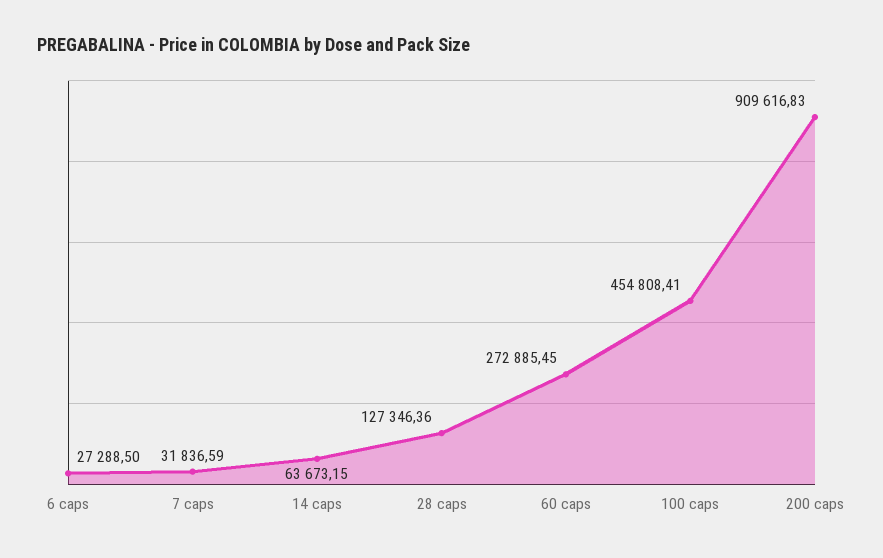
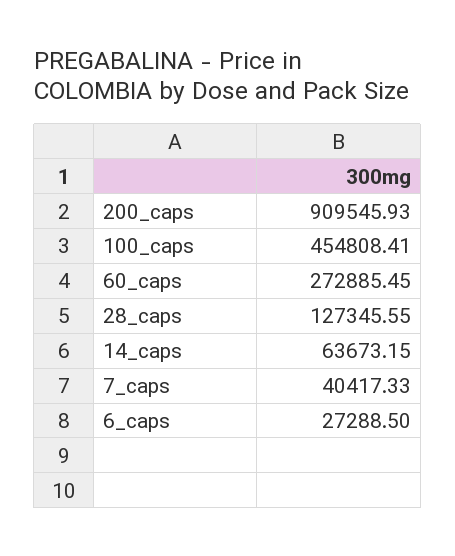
7 caps: 31836.59 -> 40417.33
28 caps: 127346.36 -> 127345.55
200 caps: 909616.83 -> 909545.93

